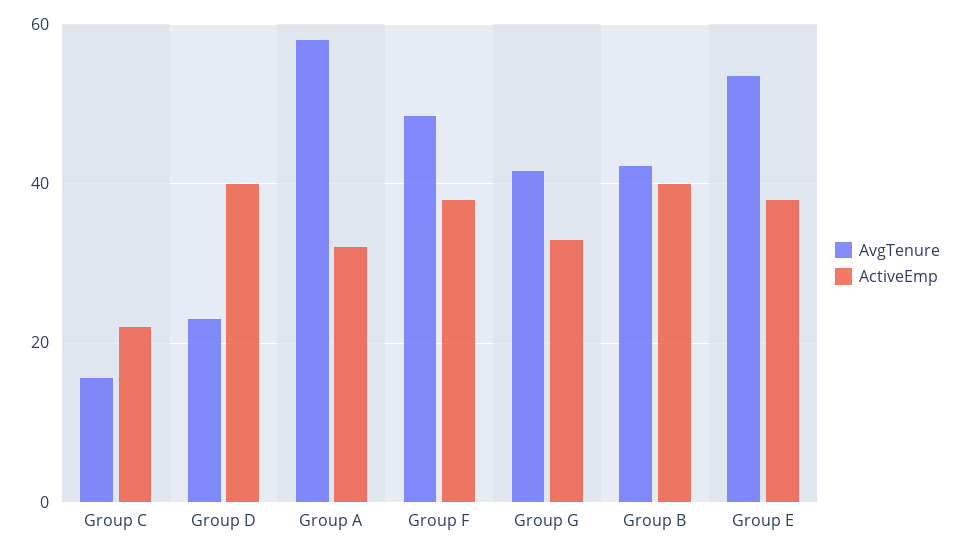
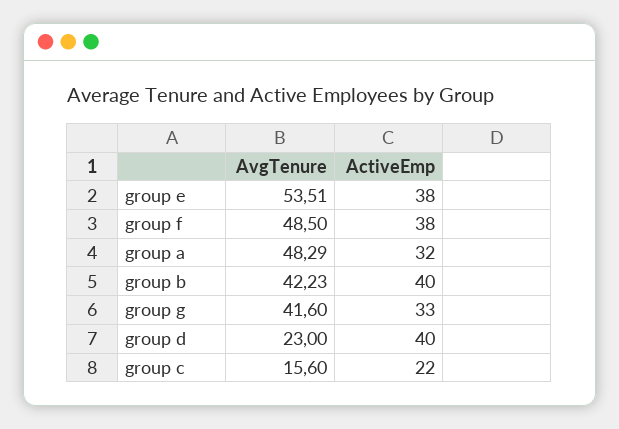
AvgTenure, Group A: 58 -> 48.29

